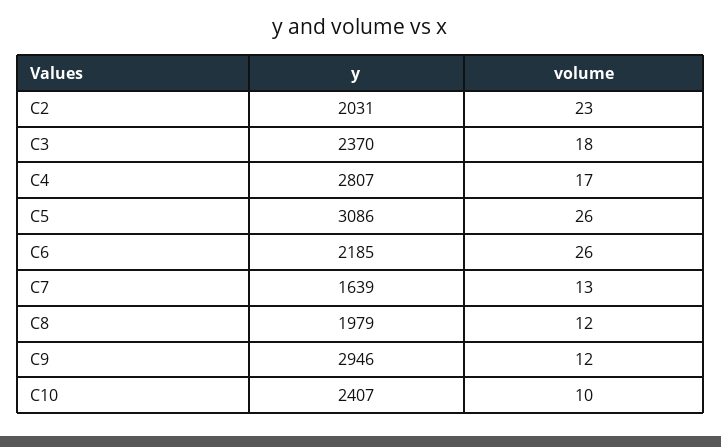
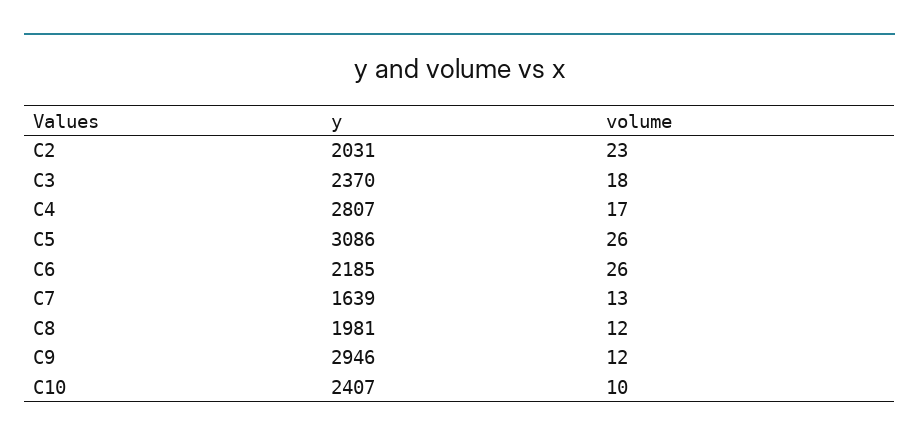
y, C8: 1979 -> 1981

